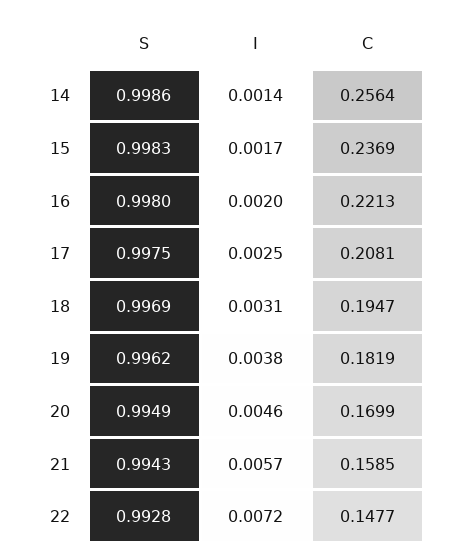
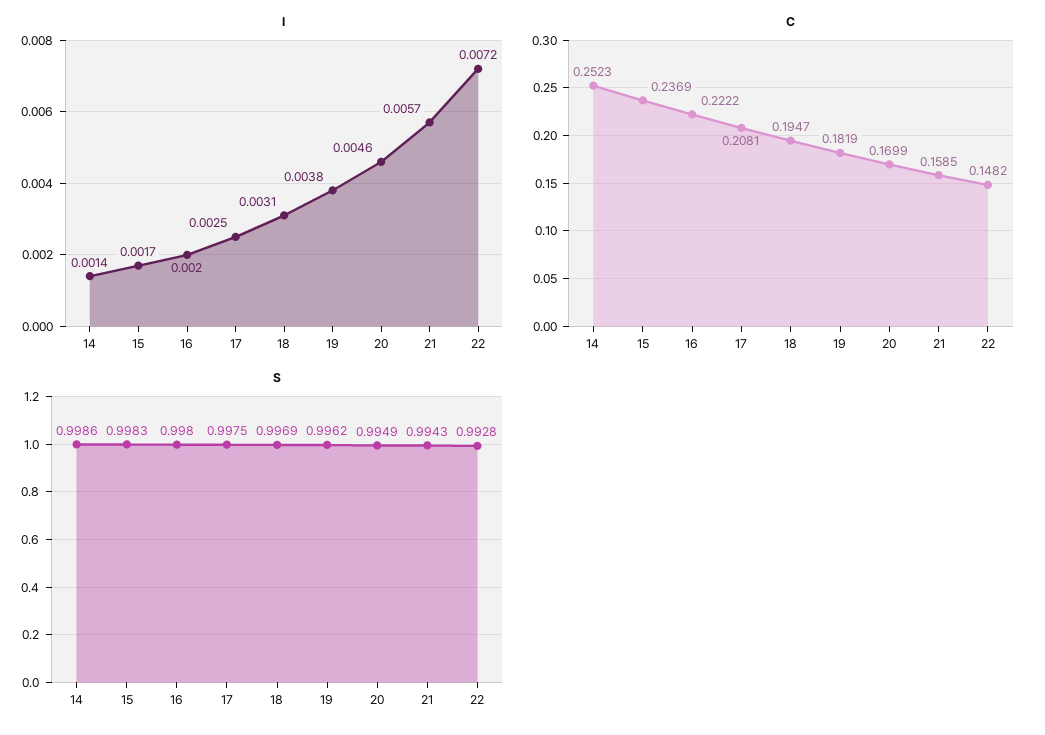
C, 14: 0.2564 -> 0.2523
C, 16: 0.2213 -> 0.2222
C, 22: 0.1477 -> 0.1482

